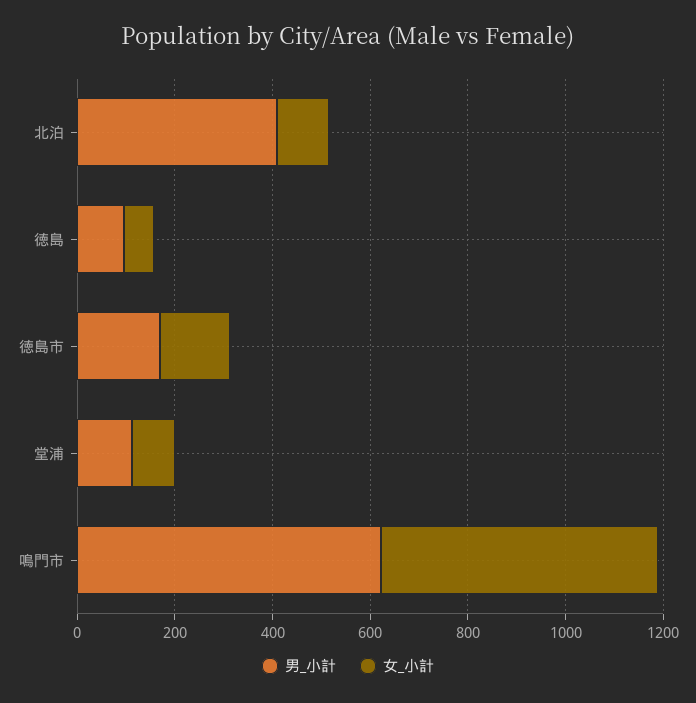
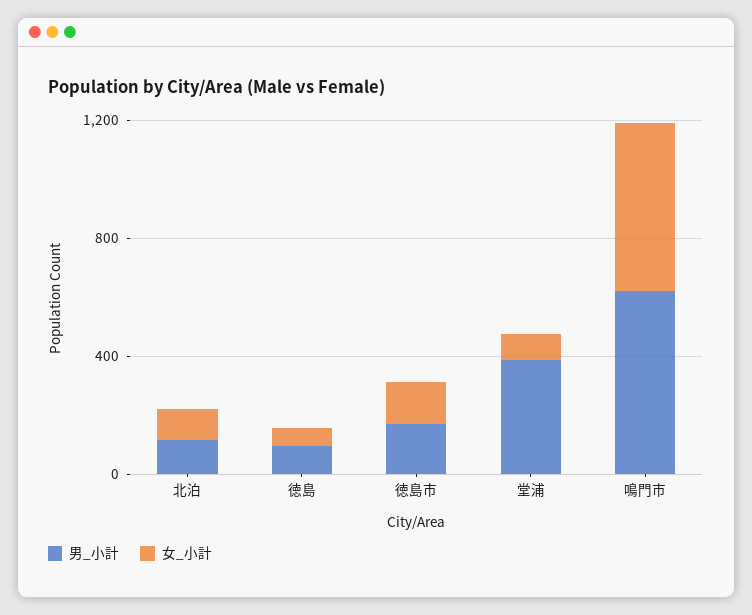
男_小計, 北泊: 400 -> 100
男_小計, 堂浦: 100 -> 400

